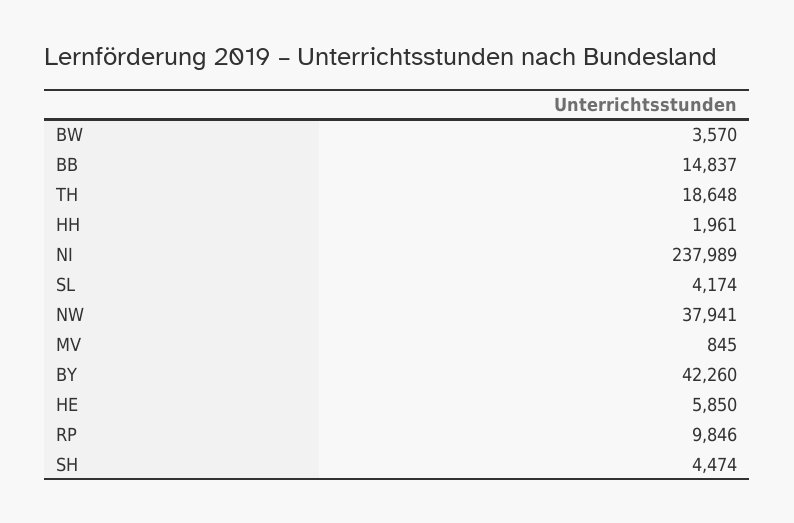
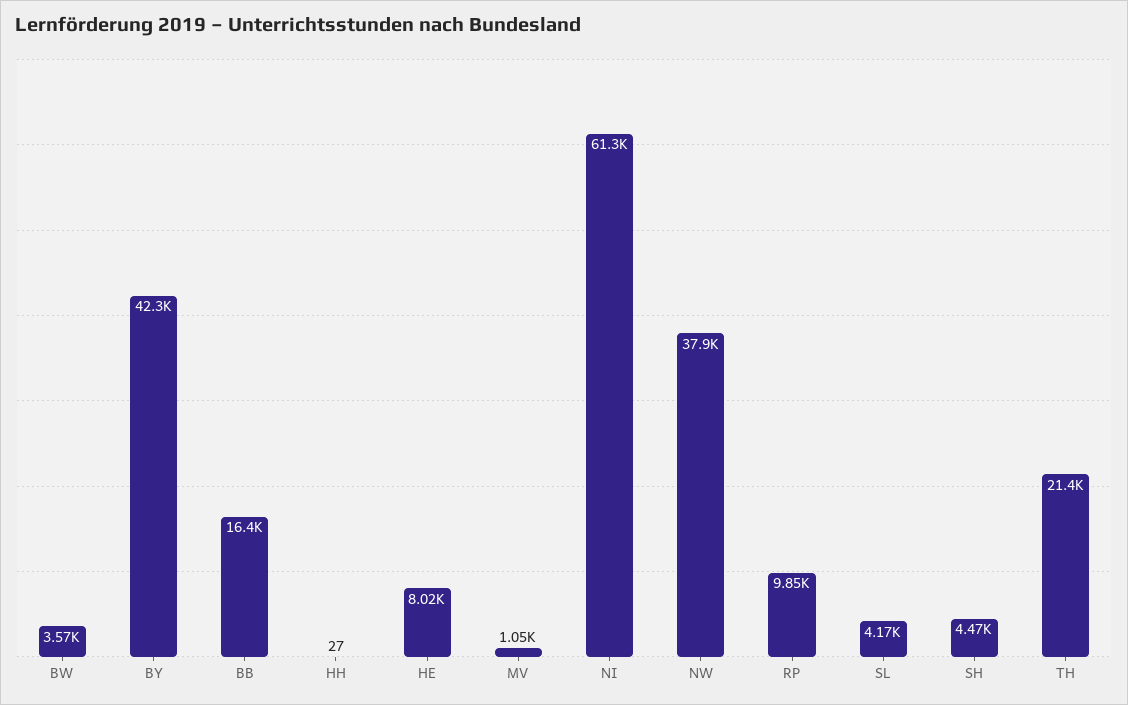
BB: 14837 -> 16400
TH: 18648 -> 21400
HH: 1961 -> 27
NI: 237989 -> 61300
MV: 845 -> 1050
HE: 5850 -> 8020

